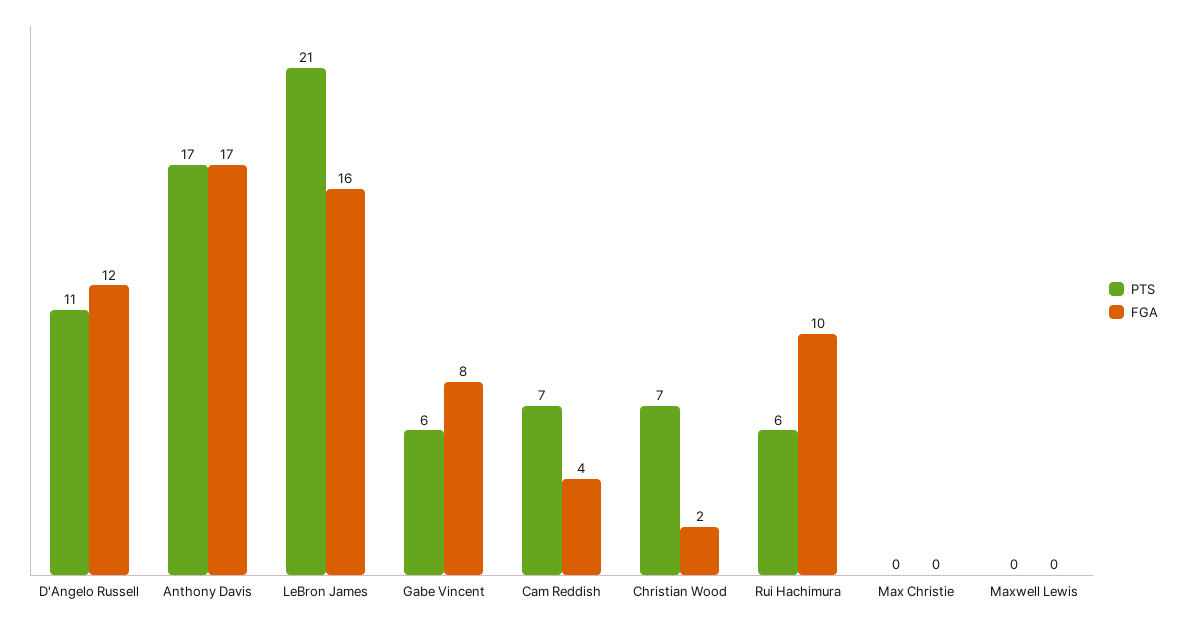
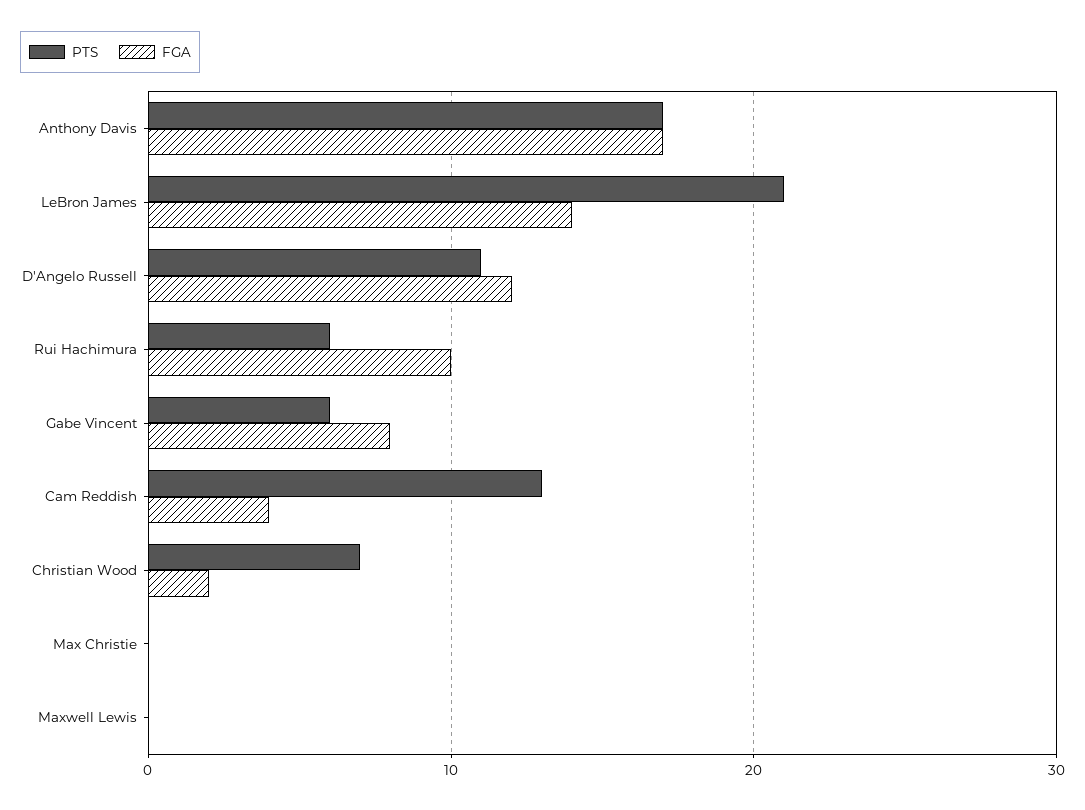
FGA, LeBron James: 16 -> 14
PTS, Cam Reddish: 7 -> 13

